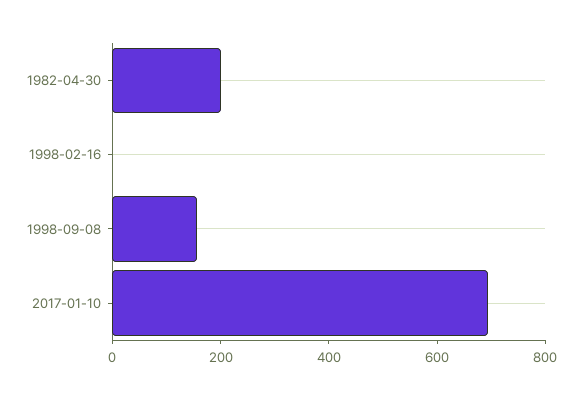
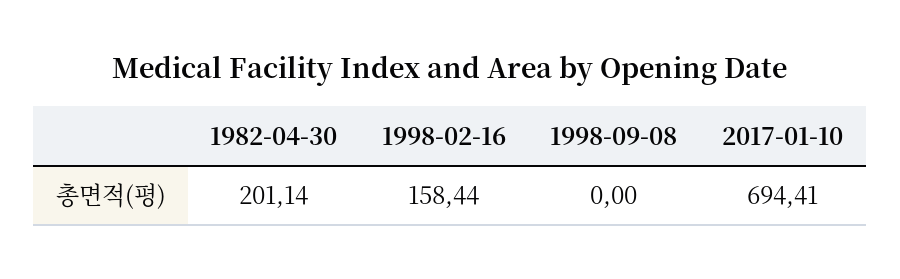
1998-02-16: 0 -> 158.44
1998-09-08: 150 -> 0

